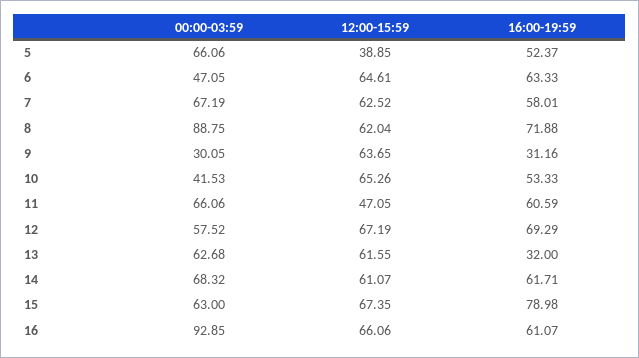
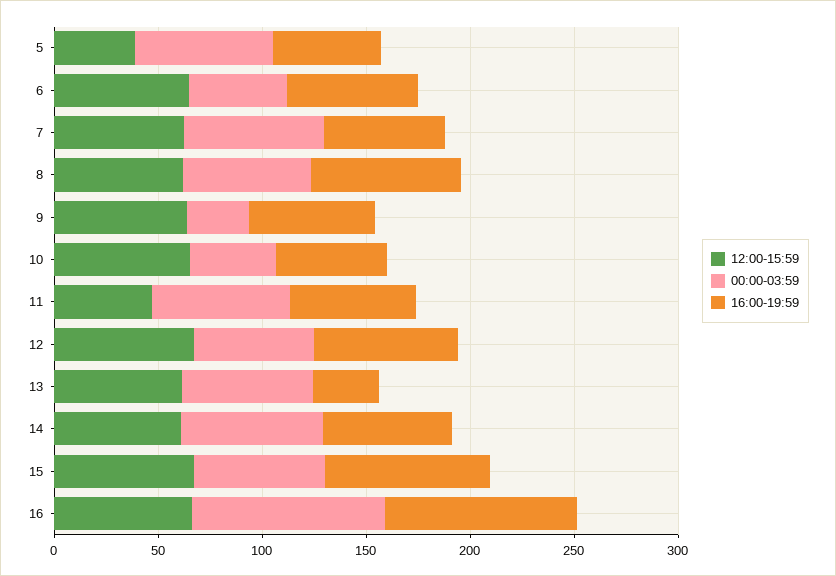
00:00-03:59, 8: 88.75 -> 60
16:00-19:59, 9: 31.16 -> 60
16:00-19:59, 16: 61.07 -> 90

